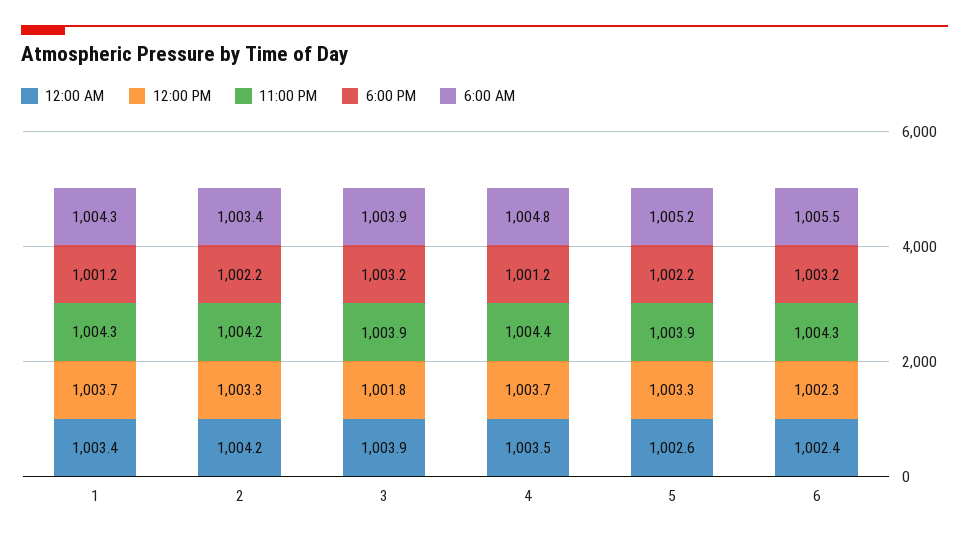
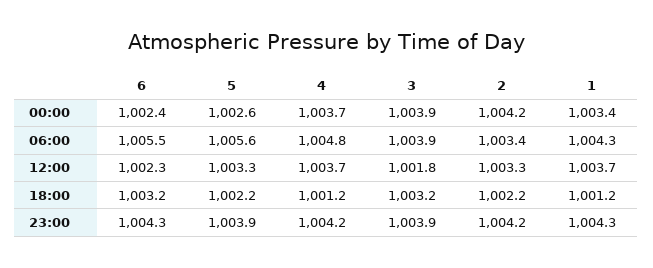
12:00 AM, 4: 1003.5 -> 1003.7
11:00 PM, 4: 1004.4 -> 1004.2
6:00 AM, 5: 1005.2 -> 1005.6

